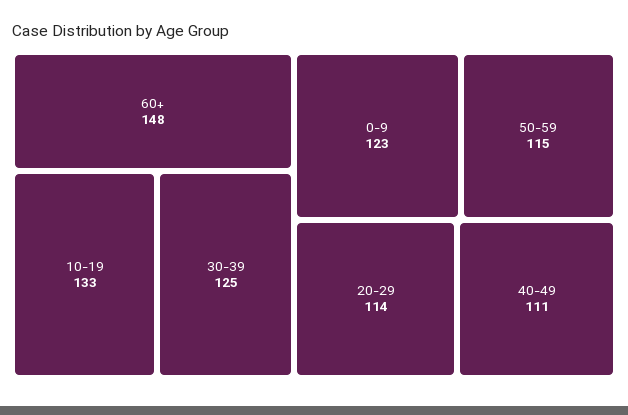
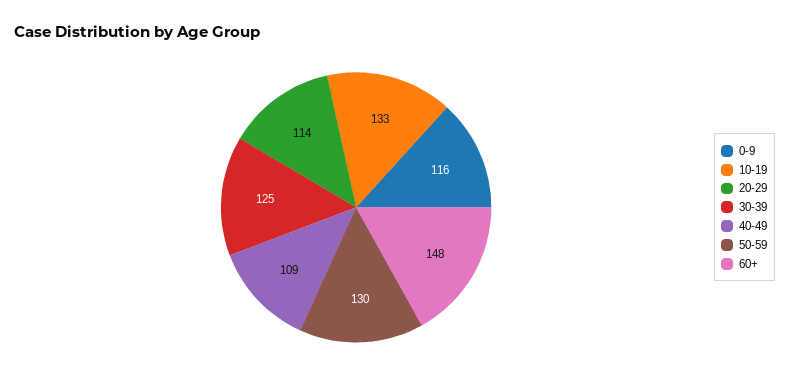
0-9: 123 -> 116
50-59: 115 -> 130
40-49: 111 -> 109

